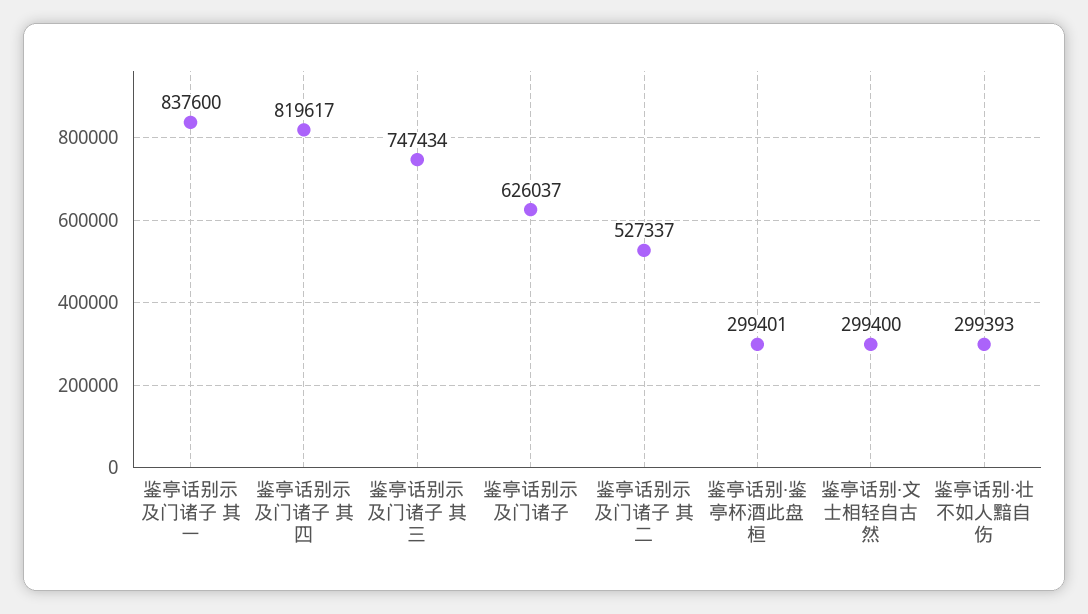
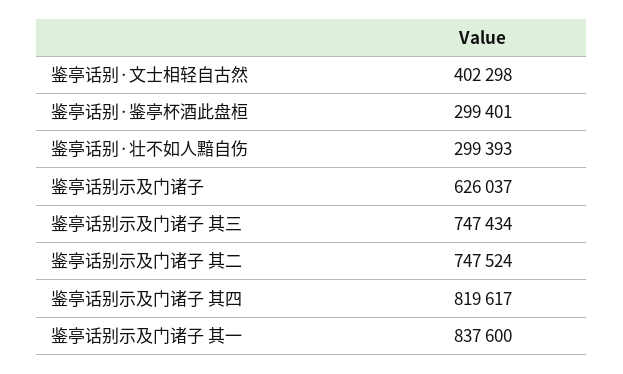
鉴亭话别示及门诸子 其二: 527337 -> 747524
鉴亭话别·文士相轻自古然: 299400 -> 402298

